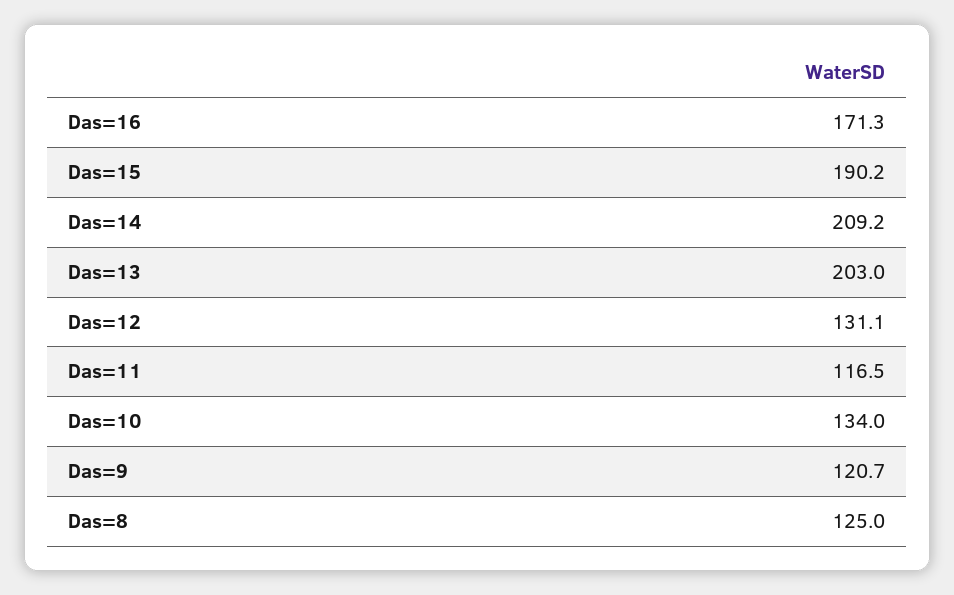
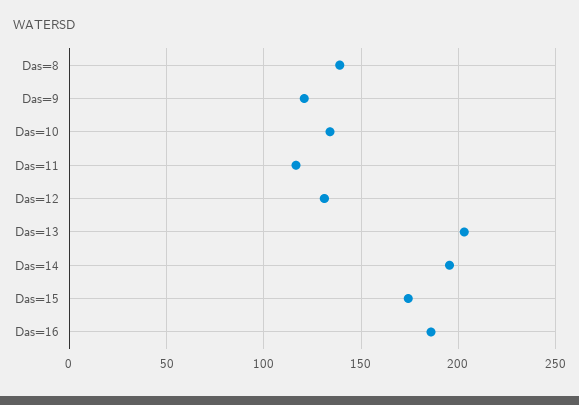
Das=16: 171.3 -> 185
Das=15: 190.2 -> 175
Das=14: 209.2 -> 195
Das=8: 125 -> 140

